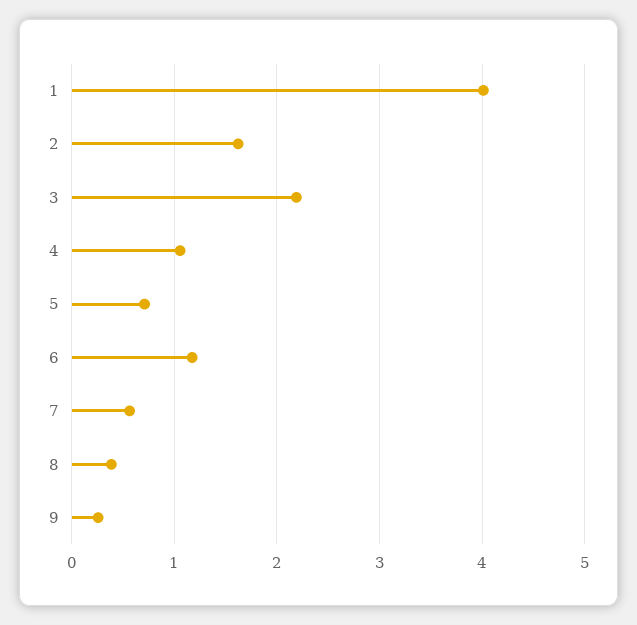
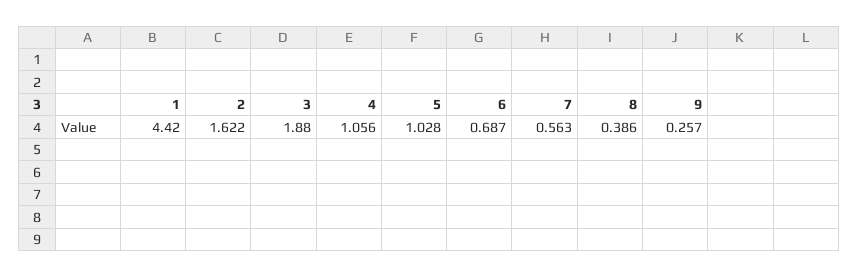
1: 4 -> 4.42
3: 2.2 -> 1.88
5: 0.7 -> 1.028
6: 1.2 -> 0.687

